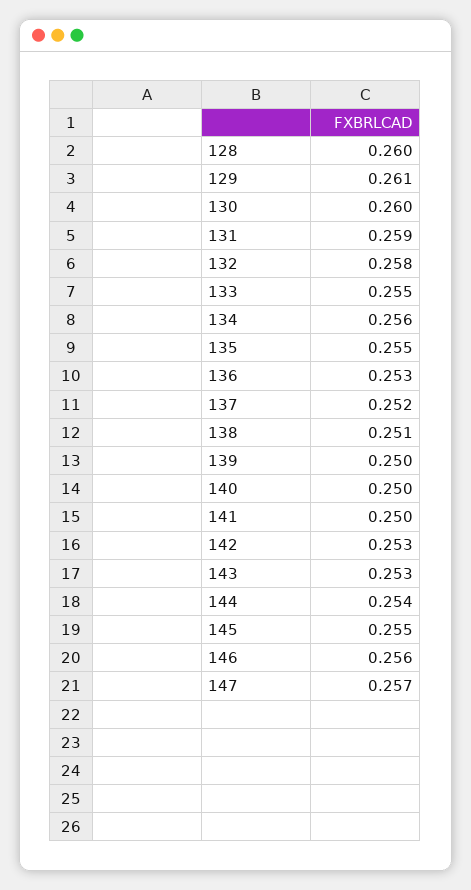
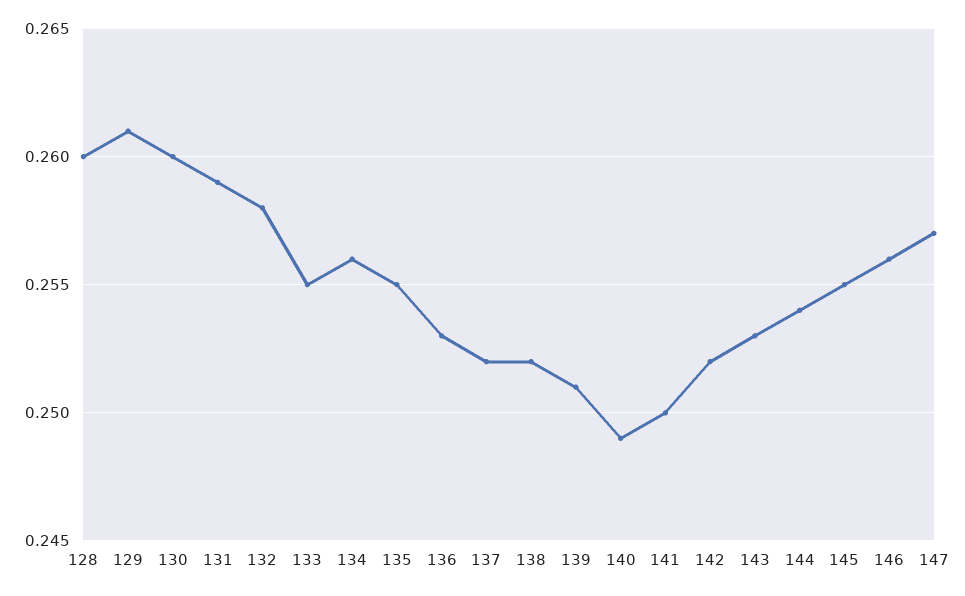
138: 0.251 -> 0.252
139: 0.25 -> 0.251
140: 0.25 -> 0.249
142: 0.253 -> 0.252

